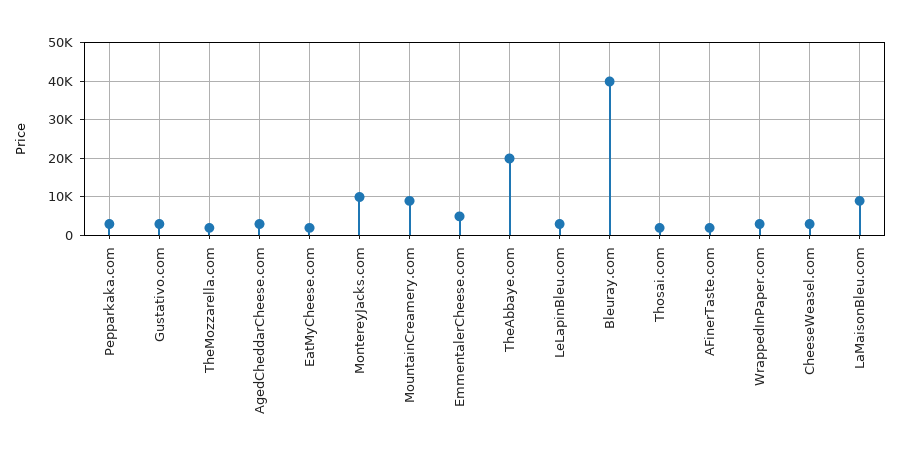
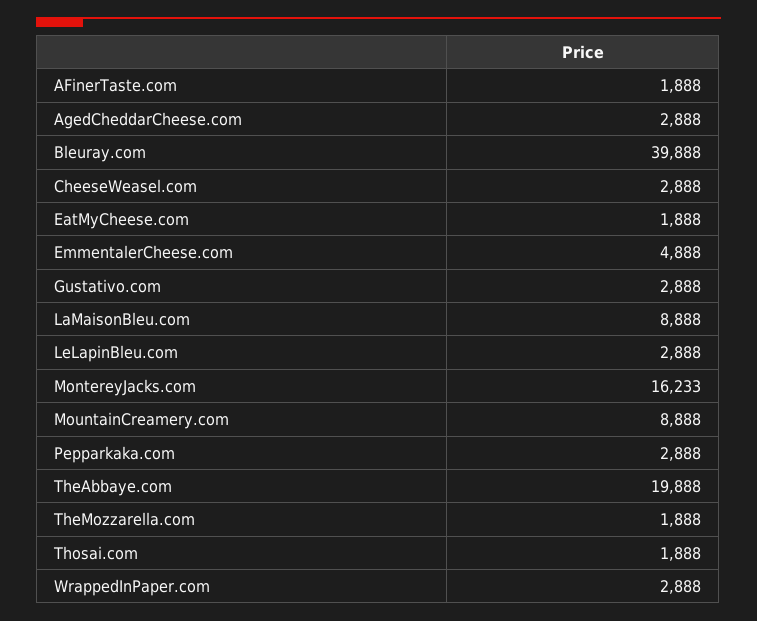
MontereyJacks.com: 10000 -> 16233

